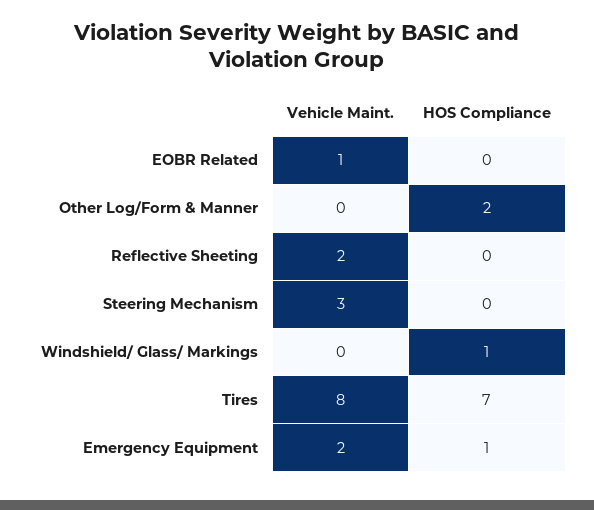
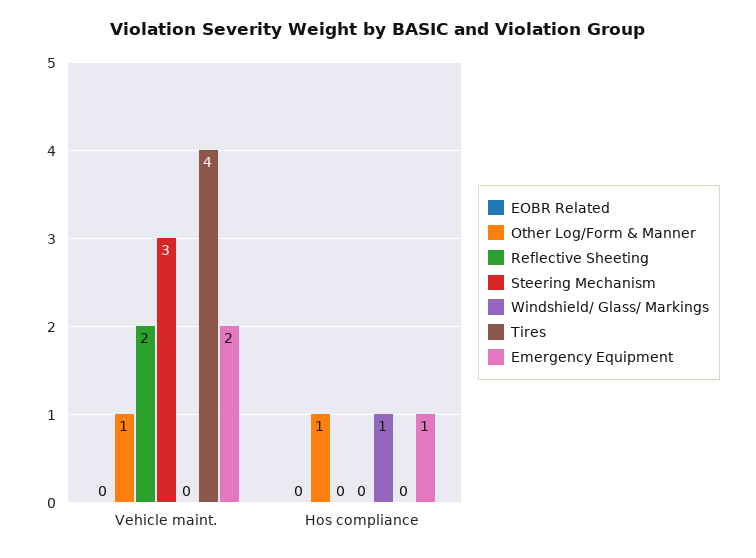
EOBR Related, Vehicle Maint.: 1 -> 0
Other Log/Form & Manner, Vehicle Maint.: 0 -> 1
Other Log/Form & Manner, HOS Compliance: 2 -> 1
Tires, Vehicle Maint.: 8 -> 4
Tires, HOS Compliance: 7 -> 0

